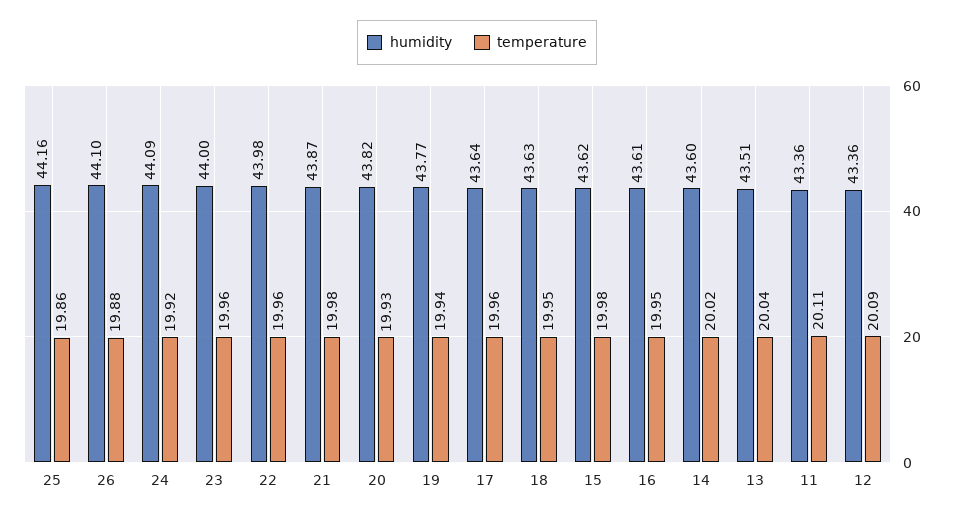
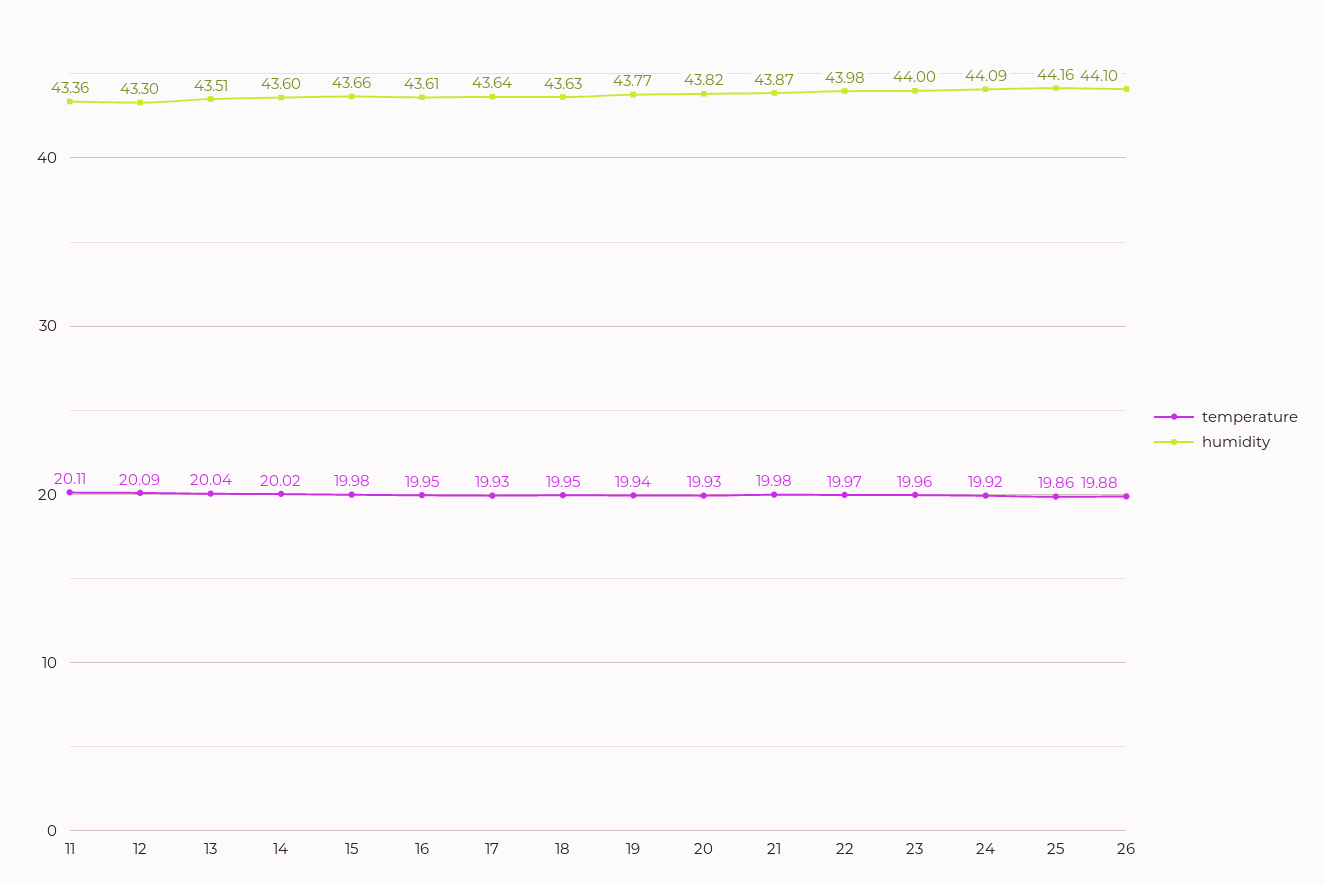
temperature, 22: 19.96 -> 19.97
temperature, 17: 19.96 -> 19.93
humidity, 15: 43.62 -> 43.66
humidity, 12: 43.36 -> 43.3

